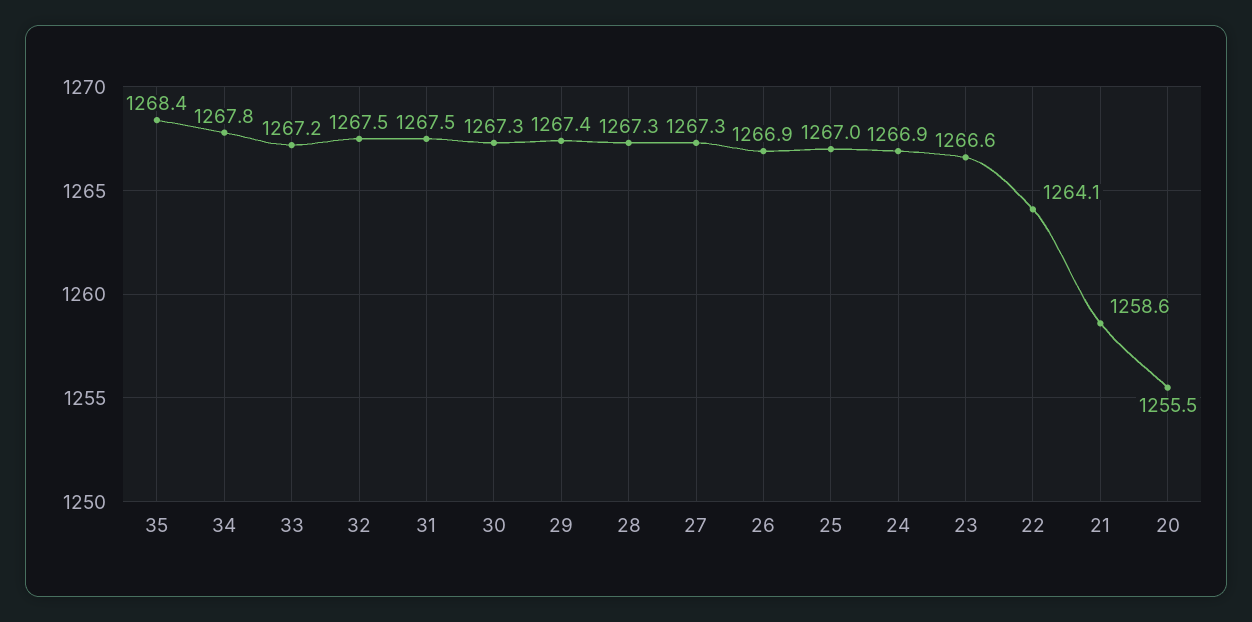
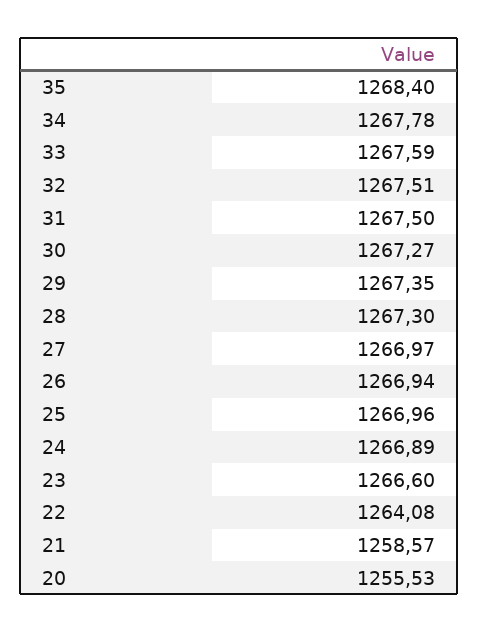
33: 1267.2 -> 1267.59
27: 1267.3 -> 1266.97

